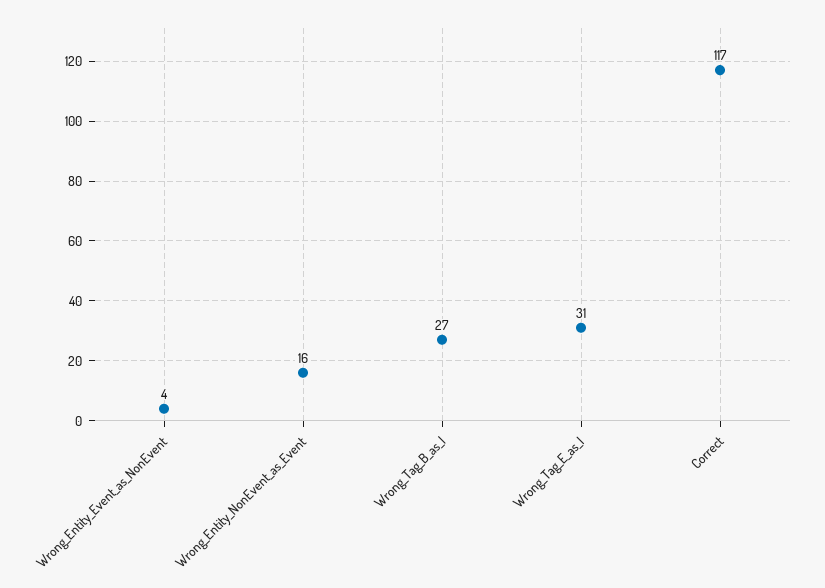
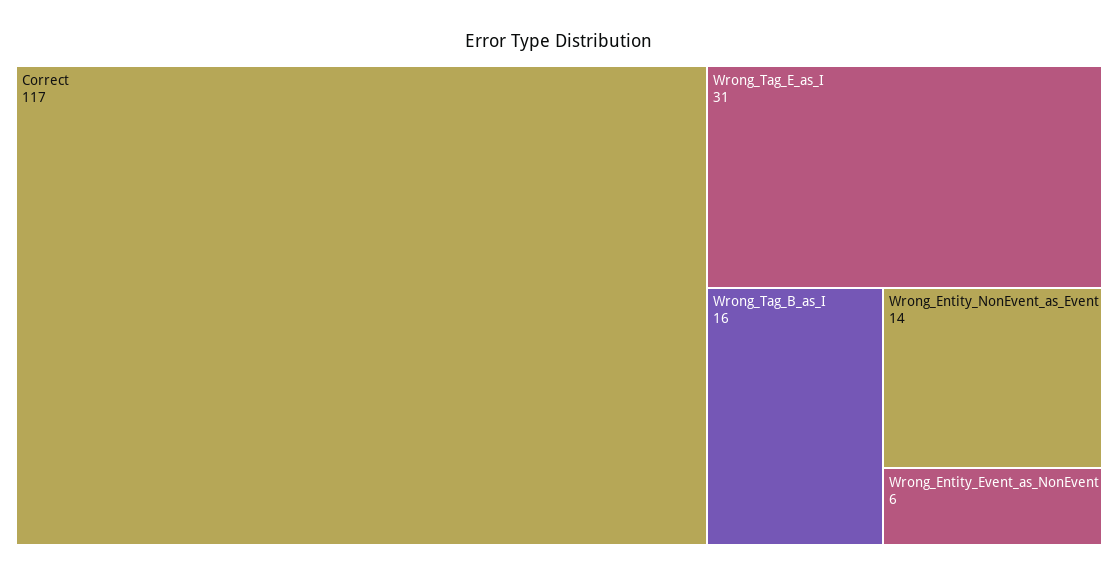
Wrong_Entity_Event_as_NonEvent: 4 -> 6
Wrong_Entity_NonEvent_as_Event: 16 -> 14
Wrong_Tag_B_as_I: 27 -> 16

